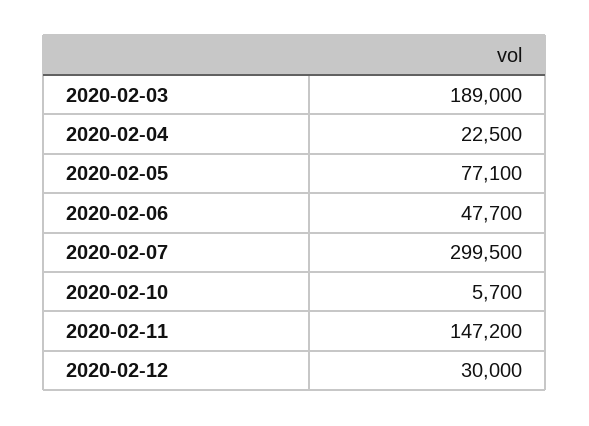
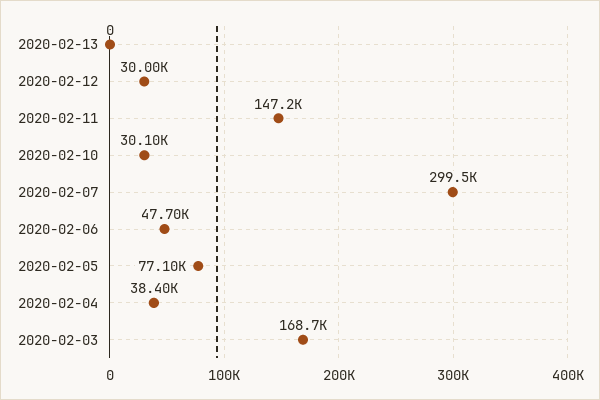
2020-02-03: 189000 -> 168700
2020-02-04: 22500 -> 38400
2020-02-10: 5700 -> 30100
2020-02-13: none -> 0

